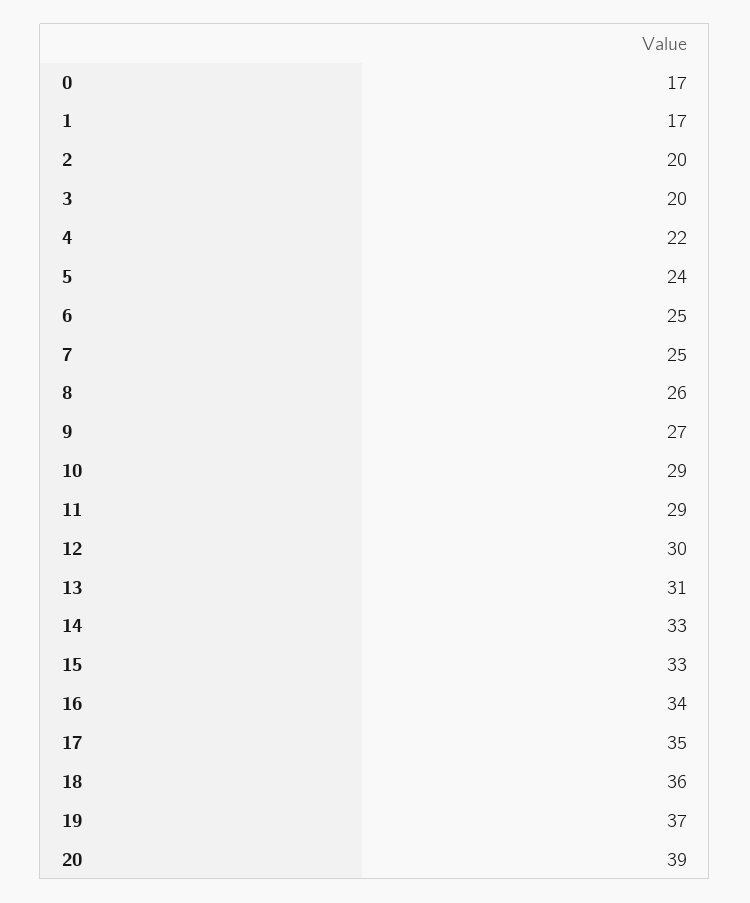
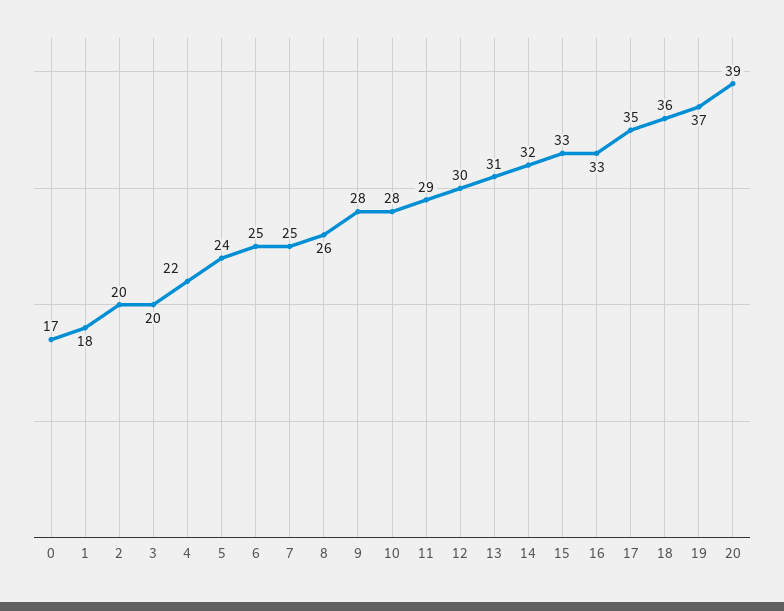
1: 17 -> 18
9: 27 -> 28
10: 29 -> 28
14: 33 -> 32
16: 34 -> 33

